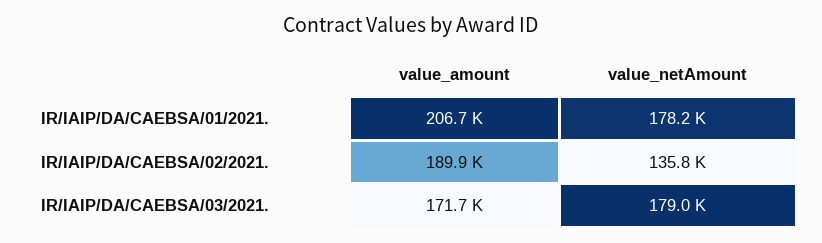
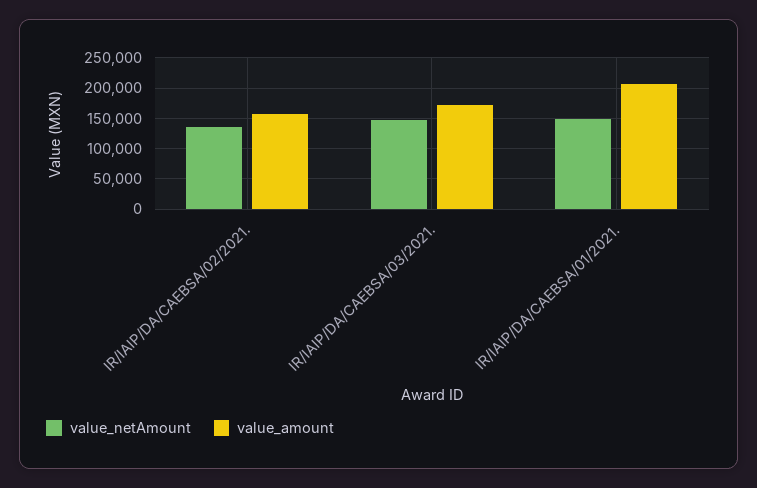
value_netAmount, IR/IAIP/DA/CAEBSA/01/2021.: 178200 -> 150000
value_amount, IR/IAIP/DA/CAEBSA/02/2021.: 189900 -> 160000
value_netAmount, IR/IAIP/DA/CAEBSA/03/2021.: 179000 -> 150000

